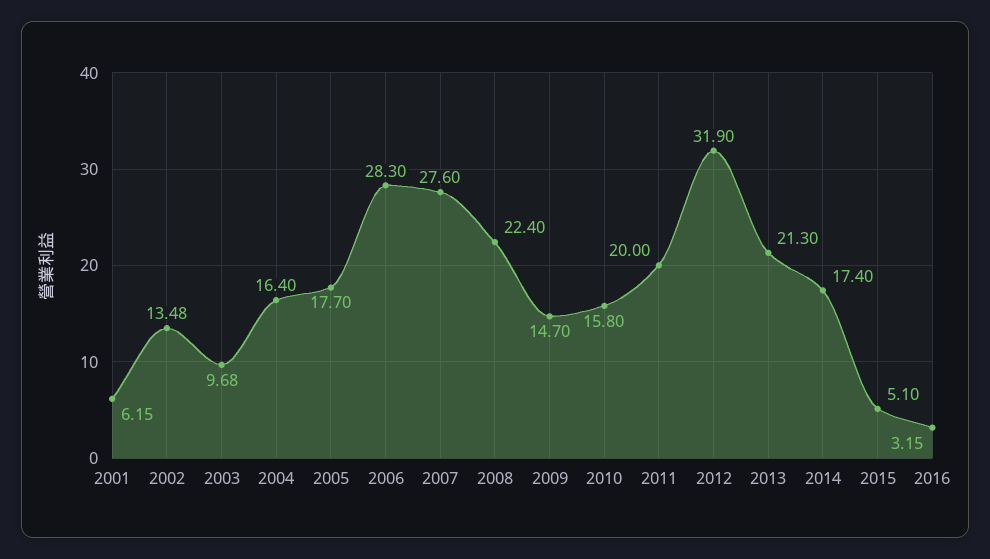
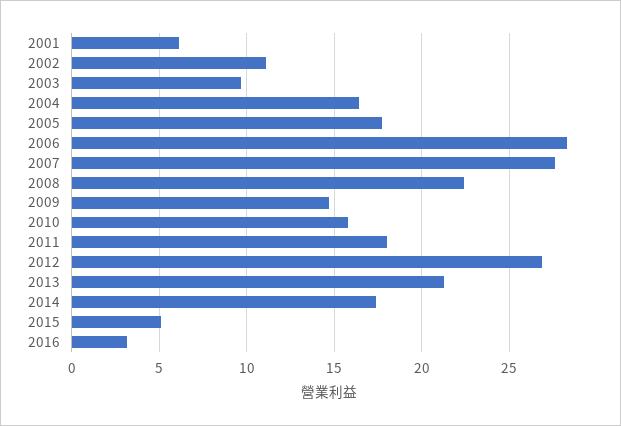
2002: 13.48 -> 11
2011: 20 -> 18
2012: 31.9 -> 27

